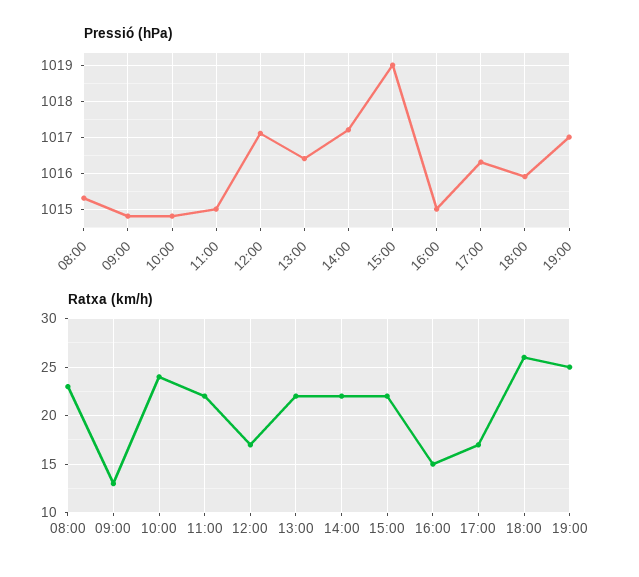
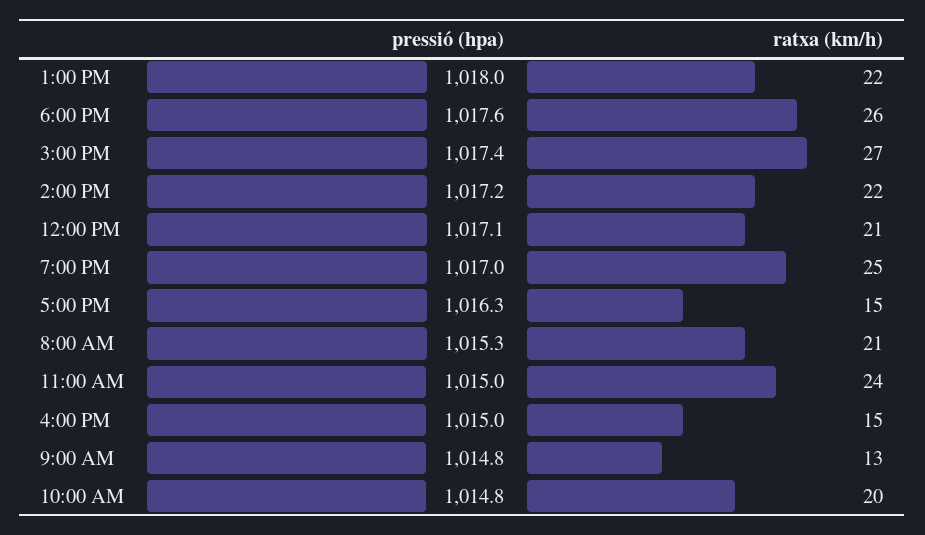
Pressió (hPa), 13:00: 1016.5 -> 1018
Pressió (hPa), 15:00: 1019 -> 1017.4
Pressió (hPa), 18:00: 1016 -> 1017.6
Ratxa (km/h), 08:00: 23 -> 21
Ratxa (km/h), 10:00: 24 -> 20
Ratxa (km/h), 11:00: 22 -> 24
Ratxa (km/h), 12:00: 17 -> 21
Ratxa (km/h), 15:00: 22 -> 27
Ratxa (km/h), 17:00: 17 -> 15

